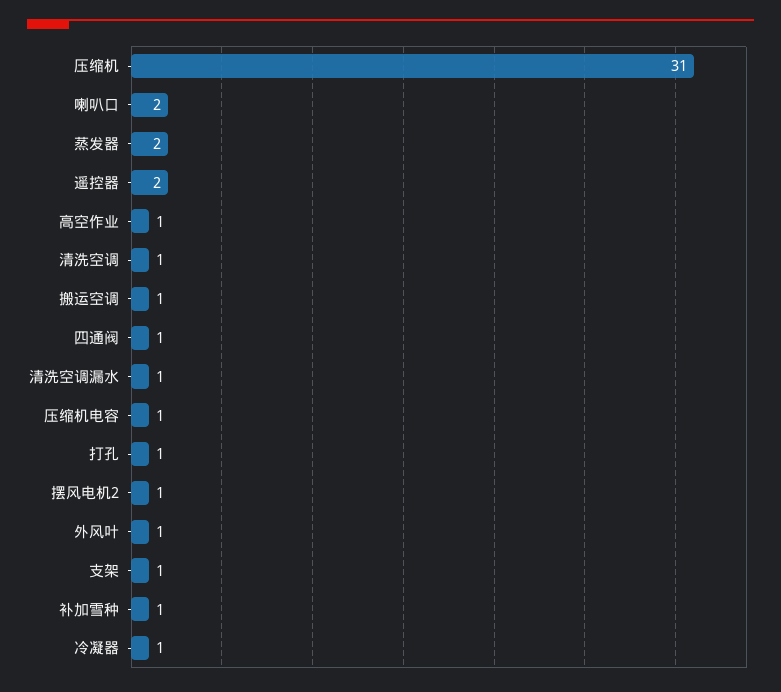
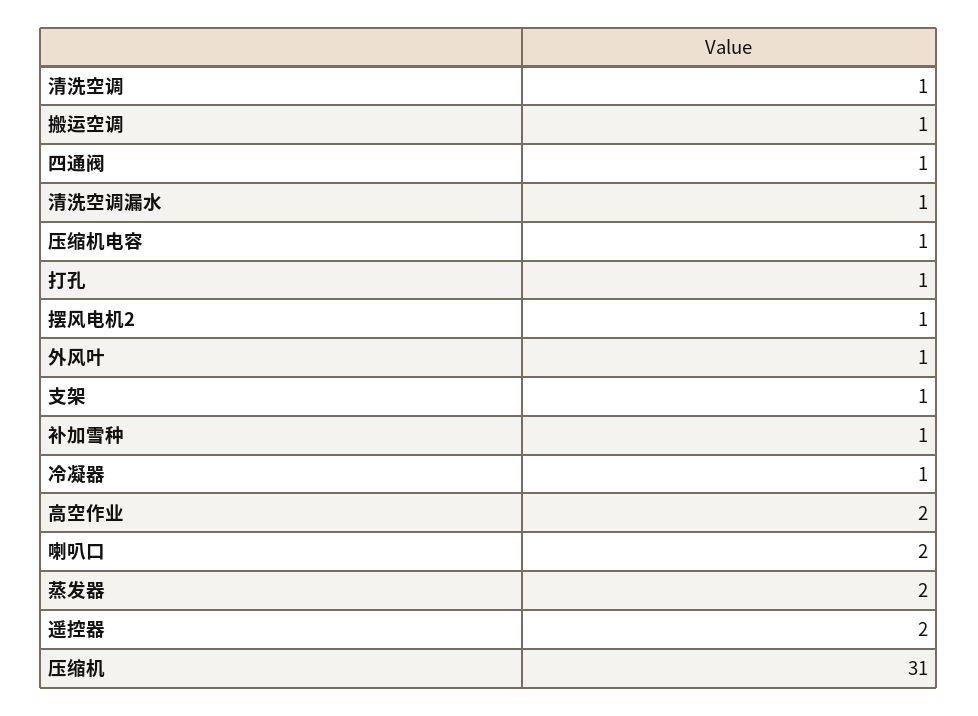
高空作业: 1 -> 2

